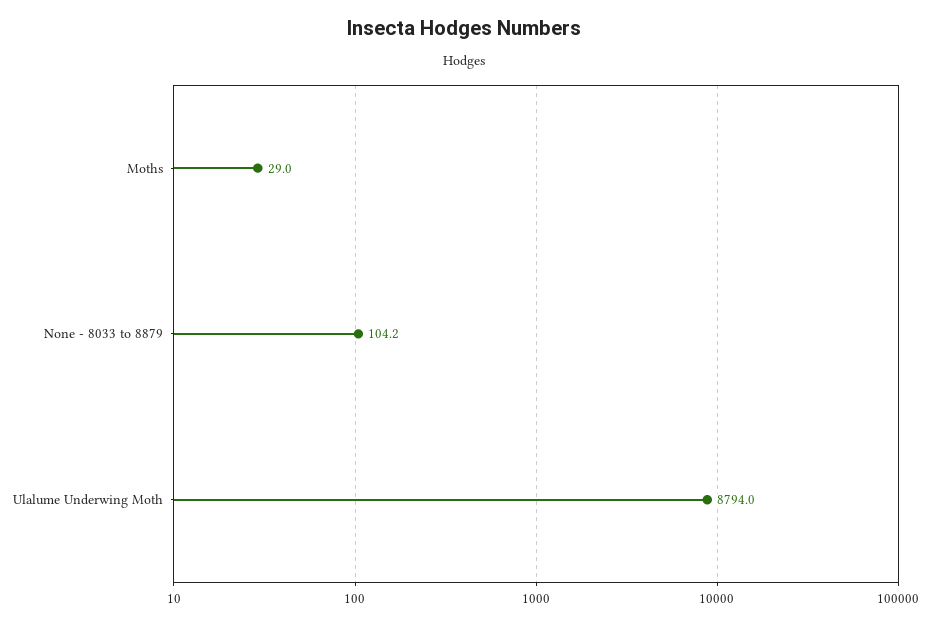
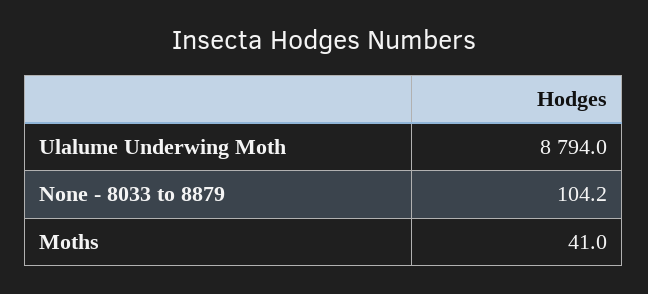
Moths: 29 -> 41

